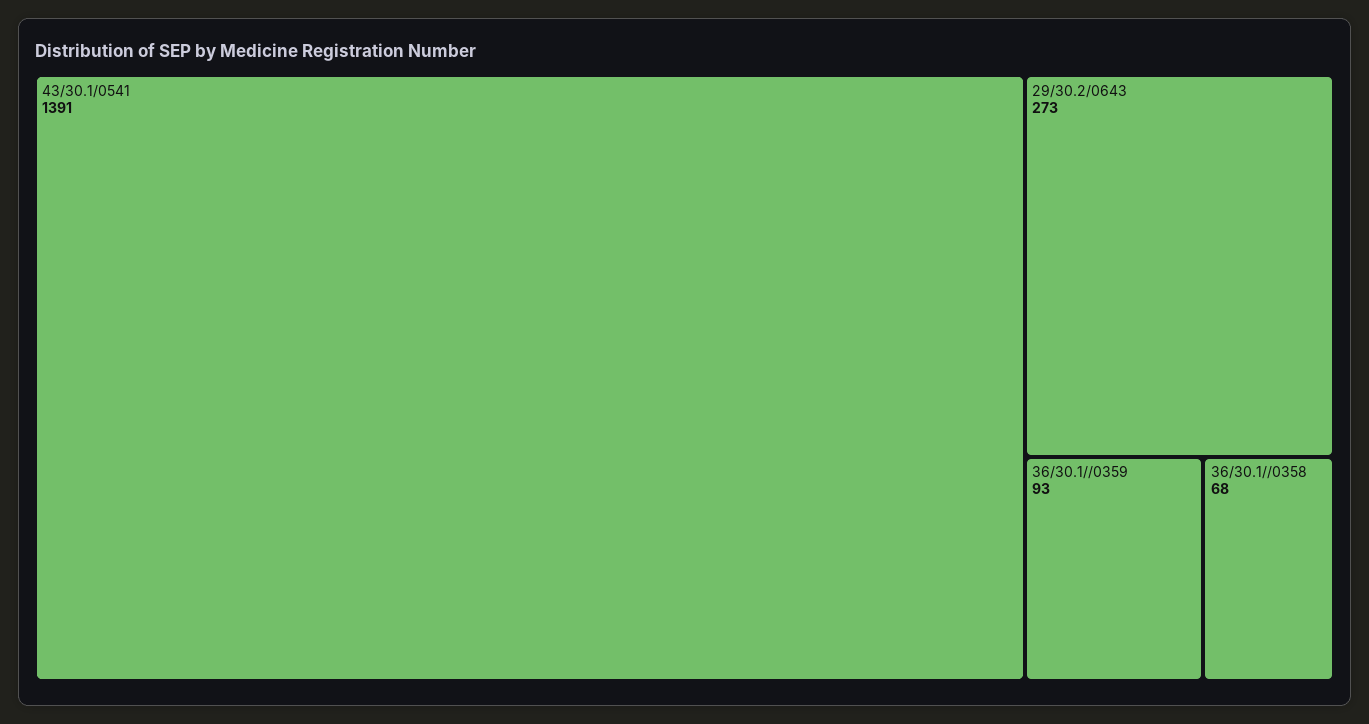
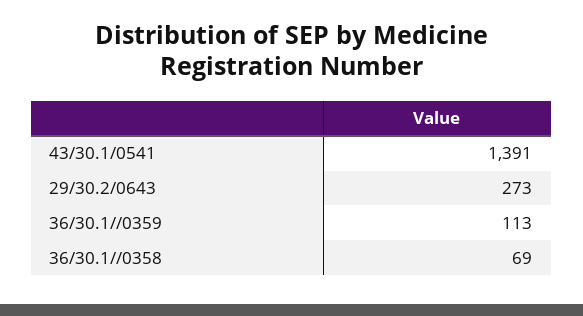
36/30.1//0359: 93 -> 113
36/30.1//0358: 68 -> 69

